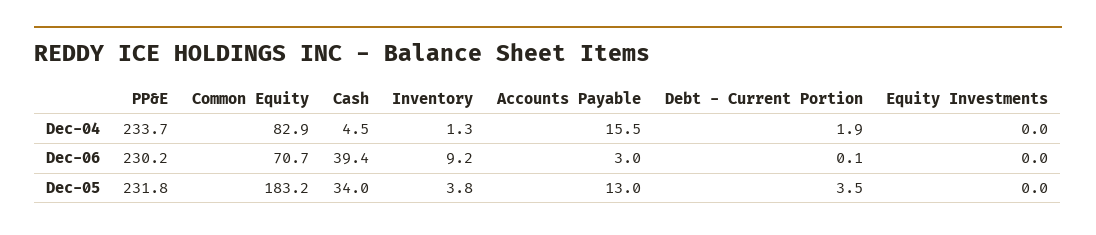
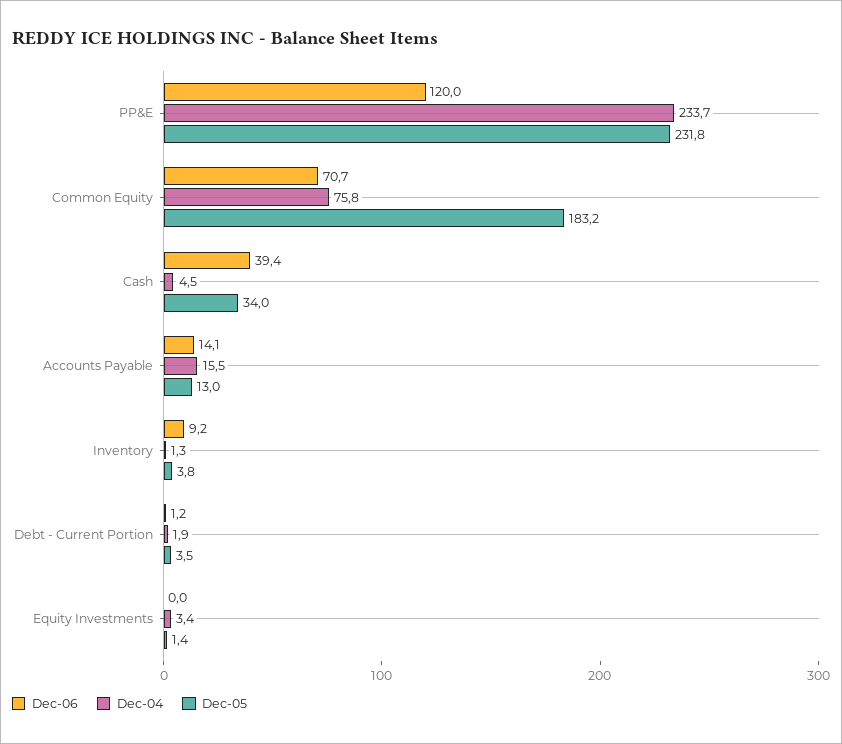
Dec-04, Common Equity: 82.9 -> 75.8
Dec-04, Equity Investments: 0 -> 3.4
Dec-06, PP&E: 230.2 -> 120
Dec-06, Accounts Payable: 3 -> 14.1
Dec-06, Debt - Current Portion: 0.1 -> 1.2
Dec-05, Equity Investments: 0 -> 1.4

